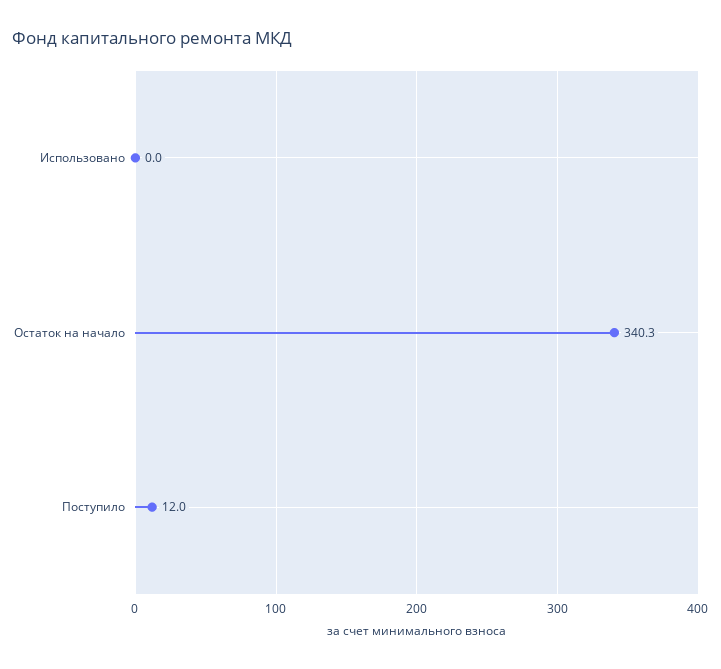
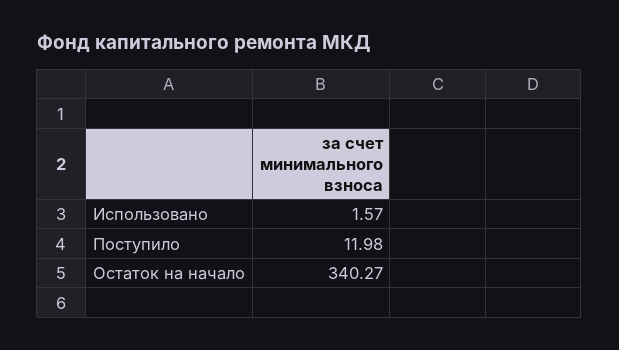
Использовано: 0 -> 1.57

